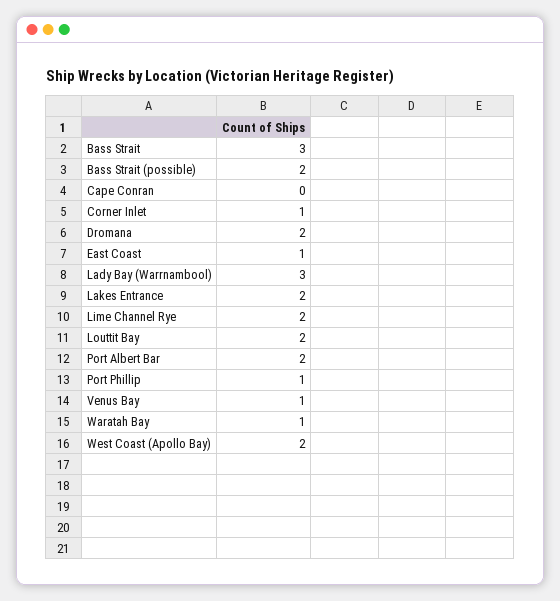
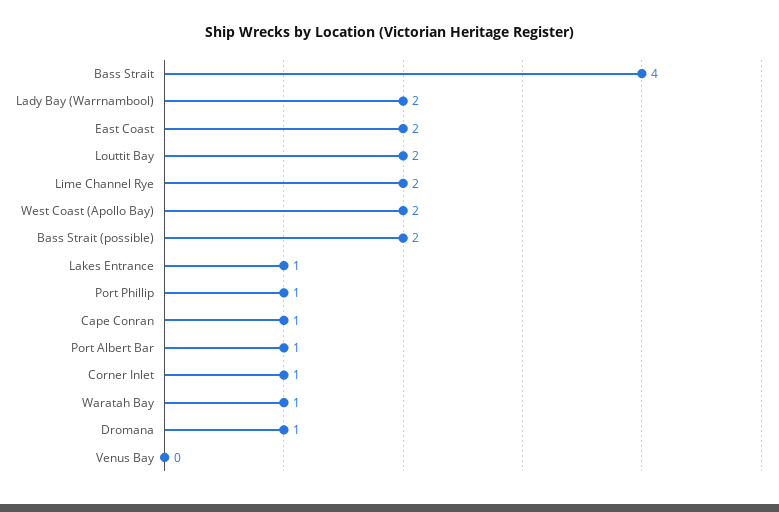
Bass Strait: 3 -> 4
Cape Conran: 0 -> 1
Dromana: 2 -> 1
East Coast: 1 -> 2
Lady Bay (Warrnambool): 3 -> 2
Lakes Entrance: 2 -> 1
Port Albert Bar: 2 -> 1
Venus Bay: 1 -> 0

